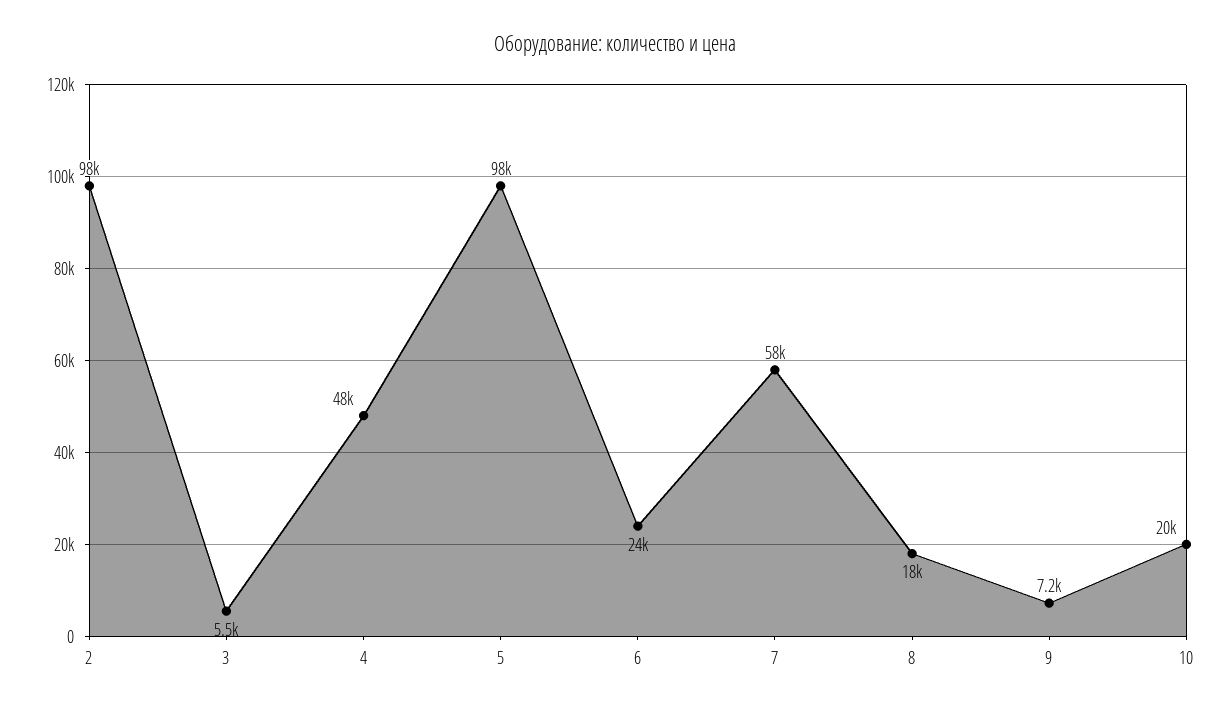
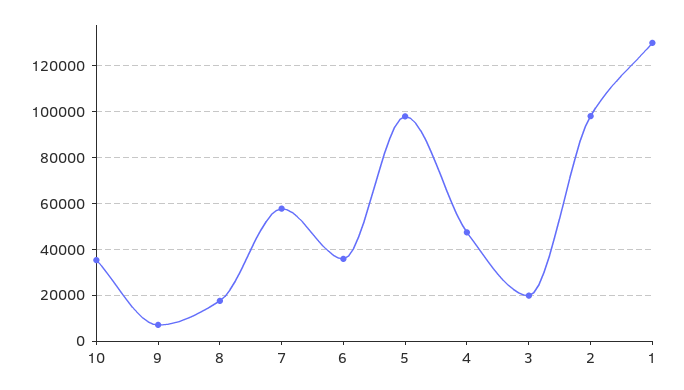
3: 5500 -> 20000
6: 24000 -> 35000
10: 20000 -> 35000
1: none -> 130000

